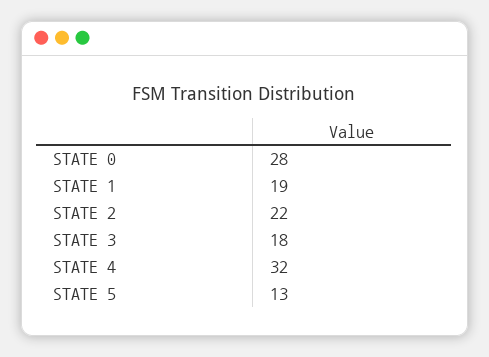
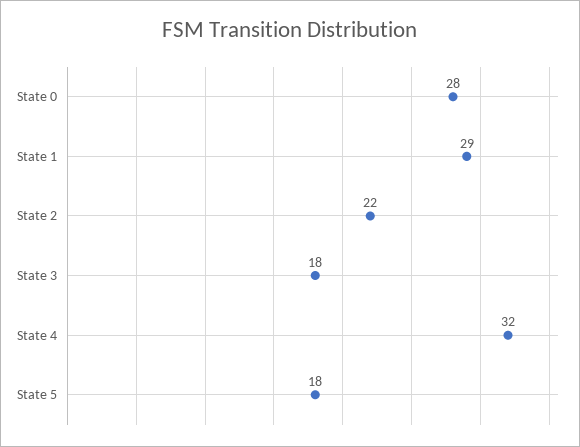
STATE 1: 19 -> 29
STATE 5: 13 -> 18

